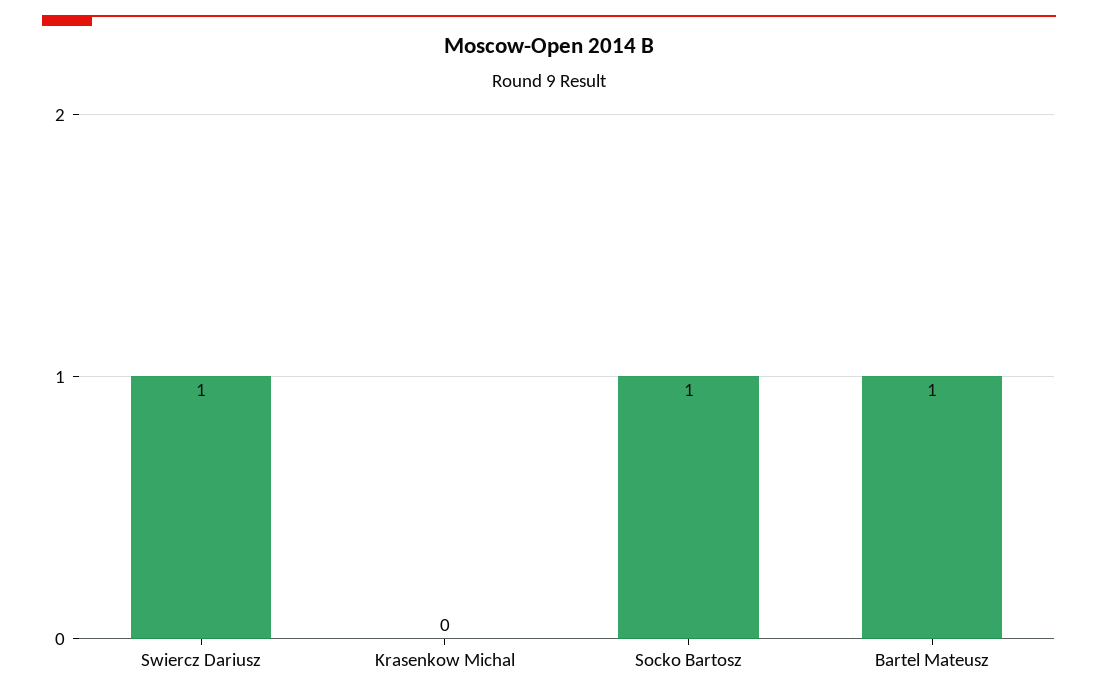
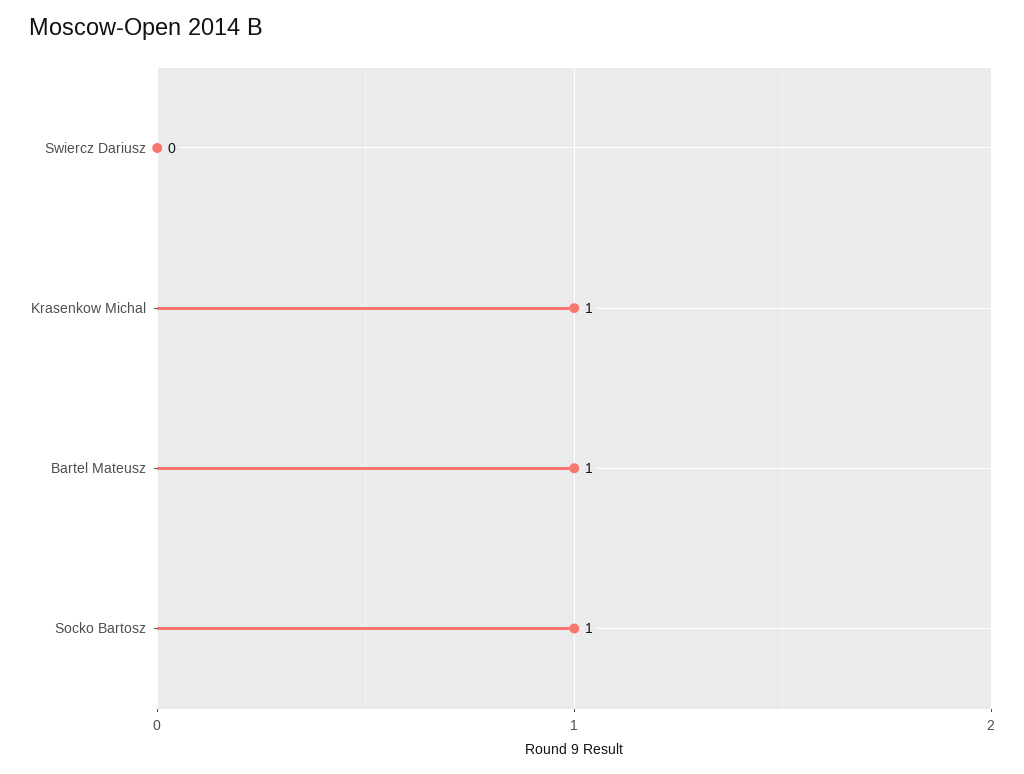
Swiercz Dariusz: 1 -> 0
Krasenkow Michal: 0 -> 1

